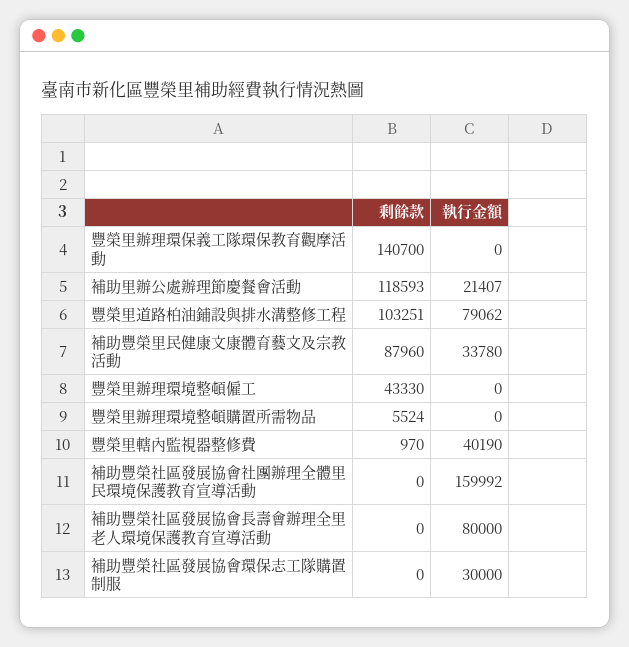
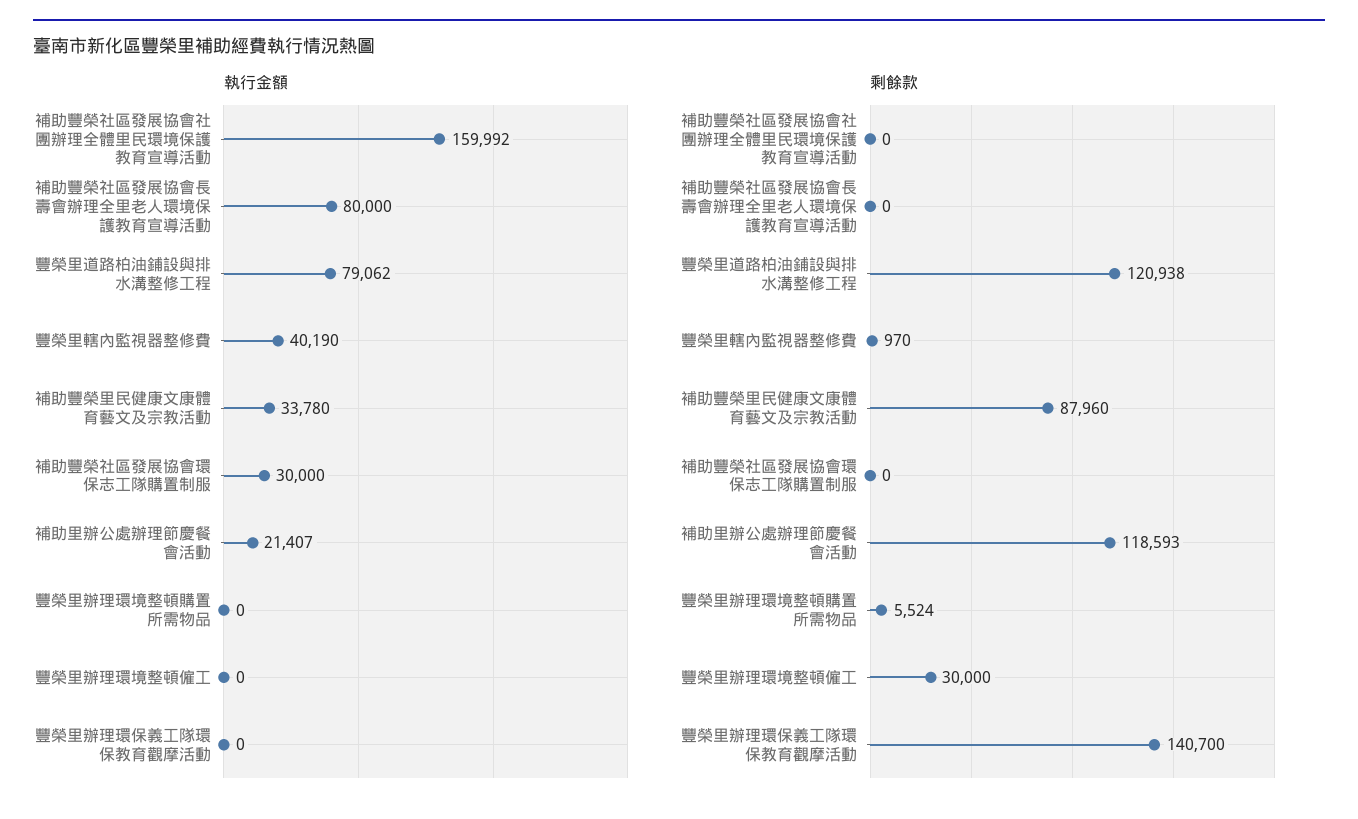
剩餘款, 豐榮里道路柏油鋪設與排水溝整修工程: 103251 -> 120938
剩餘款, 豐榮里辦理環境整頓僱工: 43330 -> 30000

